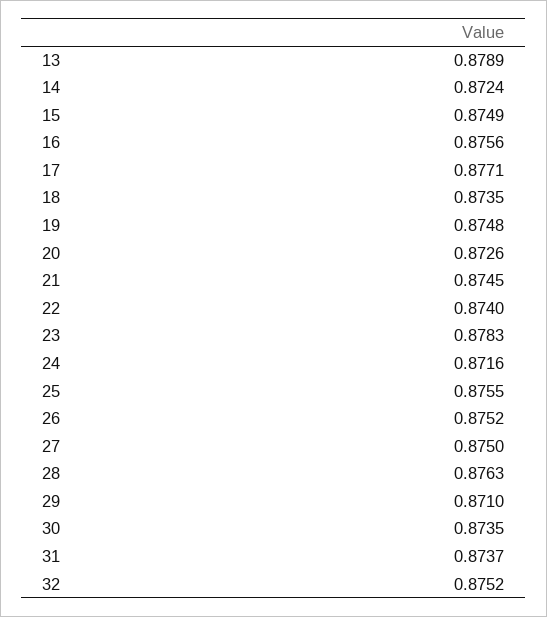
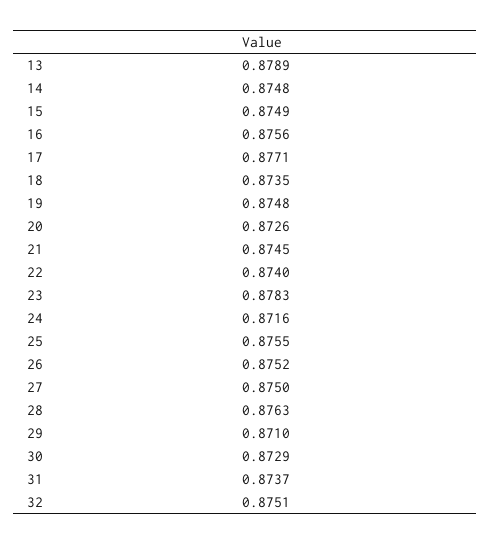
14: 0.8724 -> 0.8748
30: 0.8735 -> 0.8729
32: 0.8752 -> 0.8751

